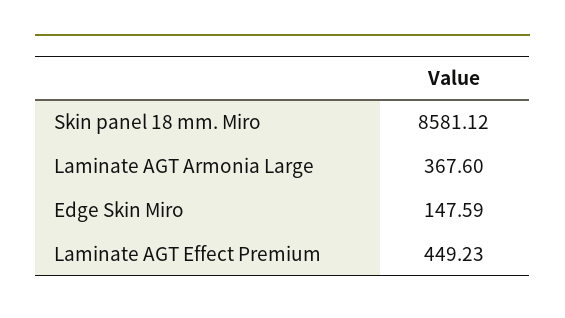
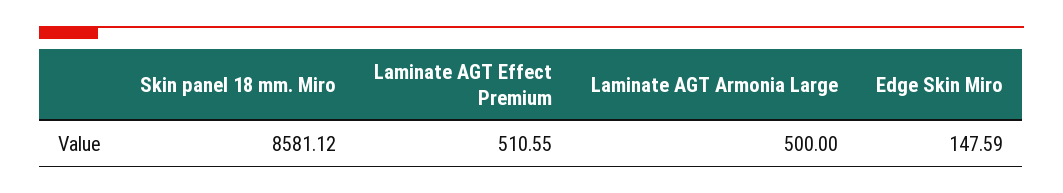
Laminate AGT Armonia Large: 367.6 -> 500
Laminate AGT Effect Premium: 449.23 -> 510.55

